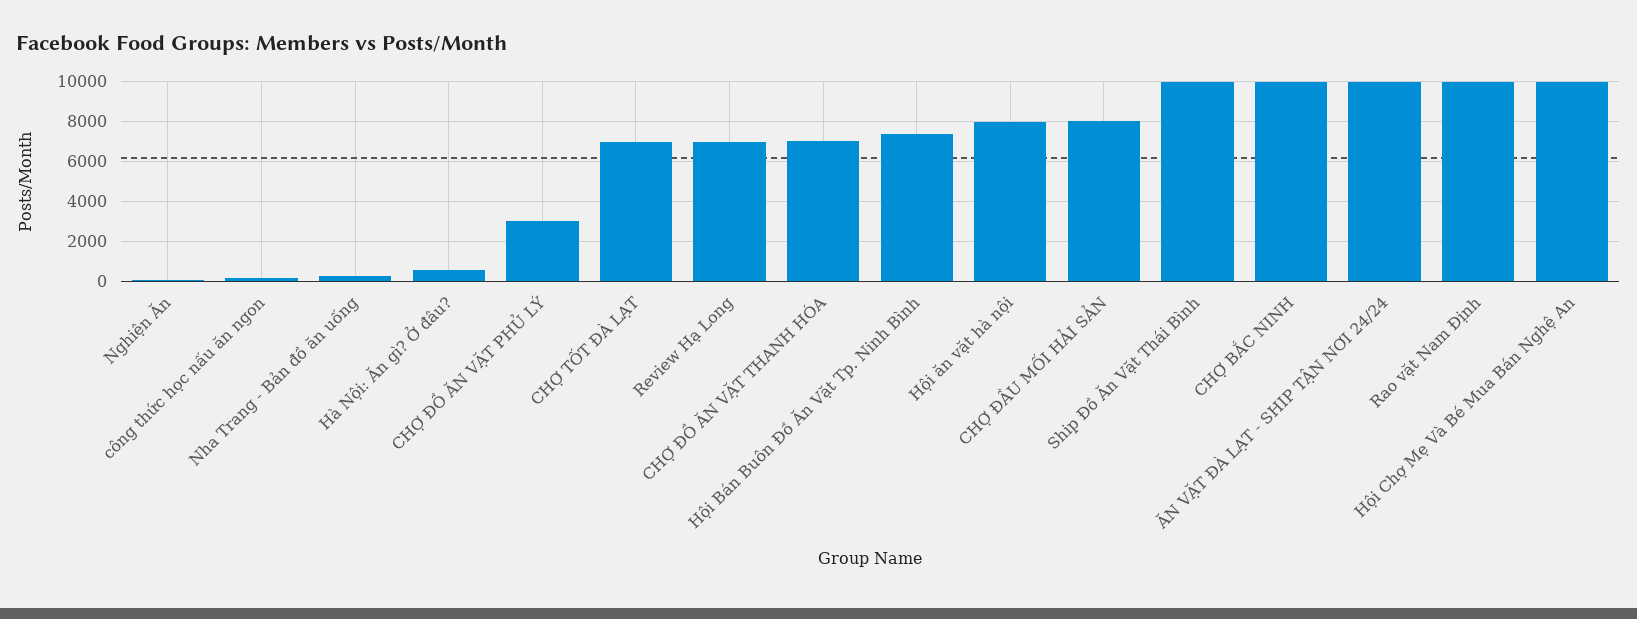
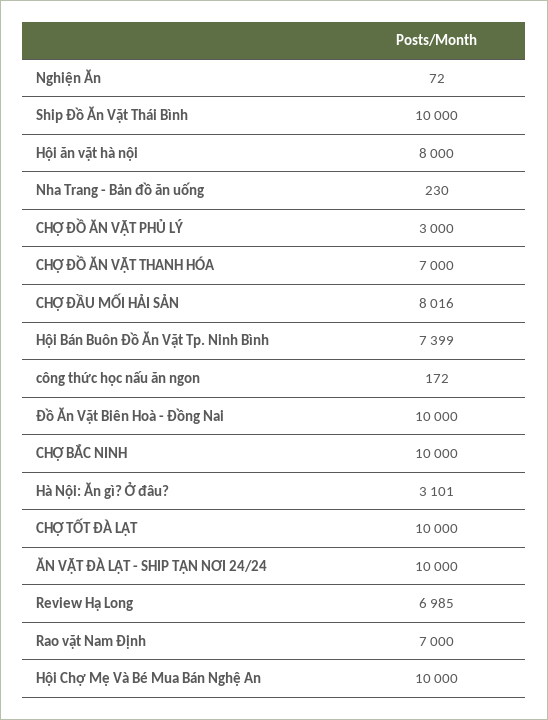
Hà Nội: Ăn gì? Ở đâu?: 500 -> 3101
CHỢ TỐT ĐÀ LẠT: 7000 -> 10000
Rao vặt Nam Định: 10000 -> 7000
Đồ Ăn Vặt Biên Hoà - Đồng Nai: none -> 10000

